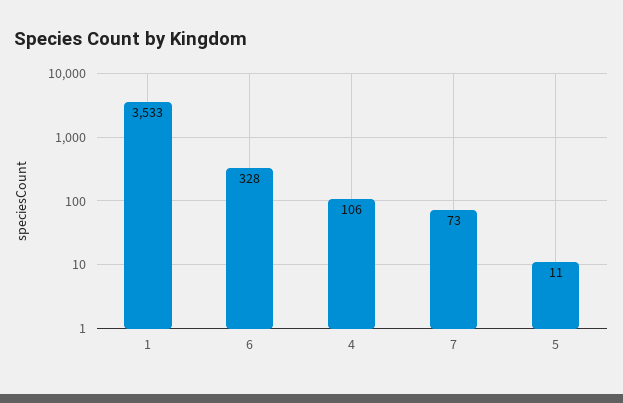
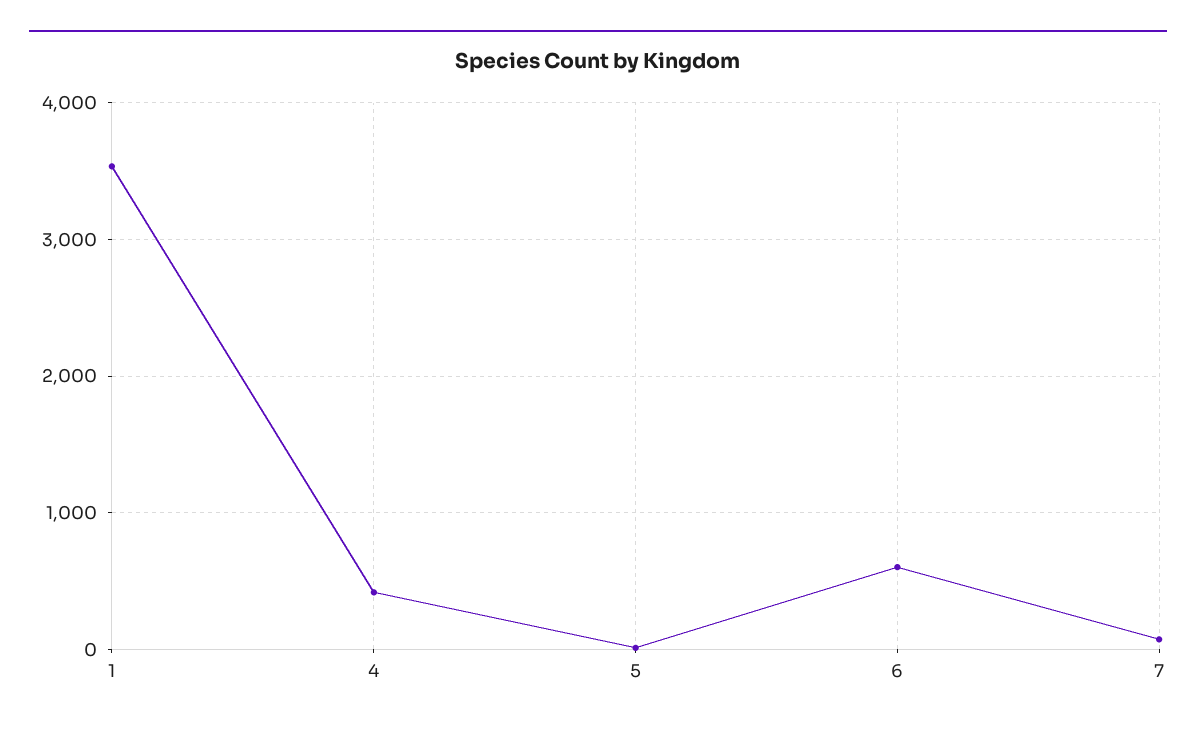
6: 328 -> 600
4: 106 -> 400

